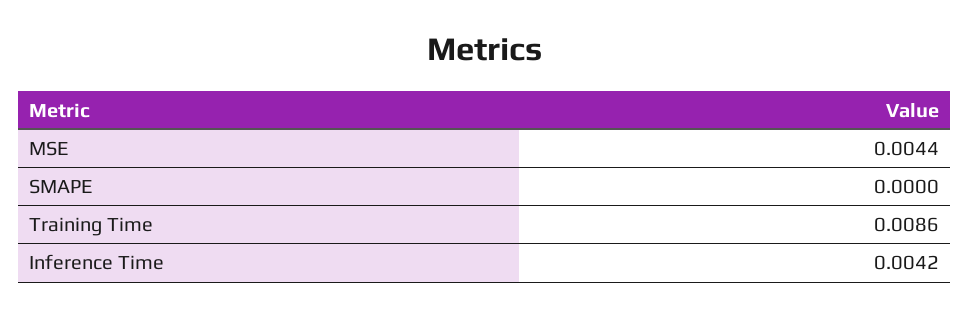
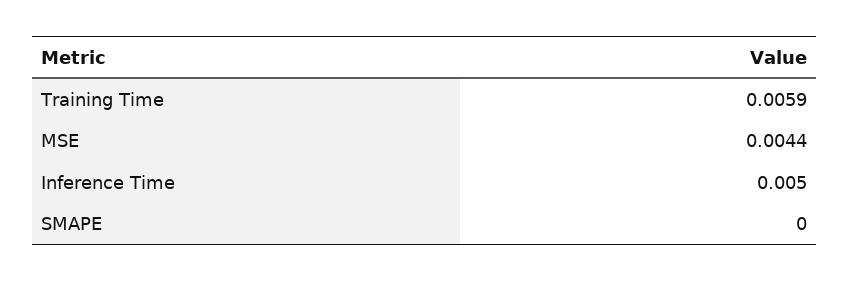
Training Time: 0.0086 -> 0.0059
Inference Time: 0.0042 -> 0.005

